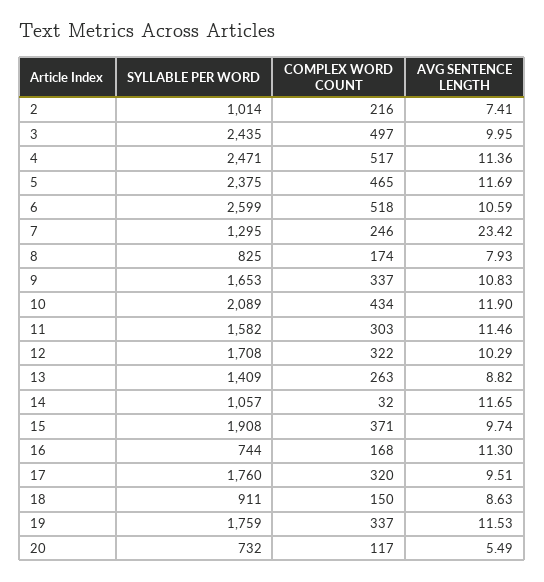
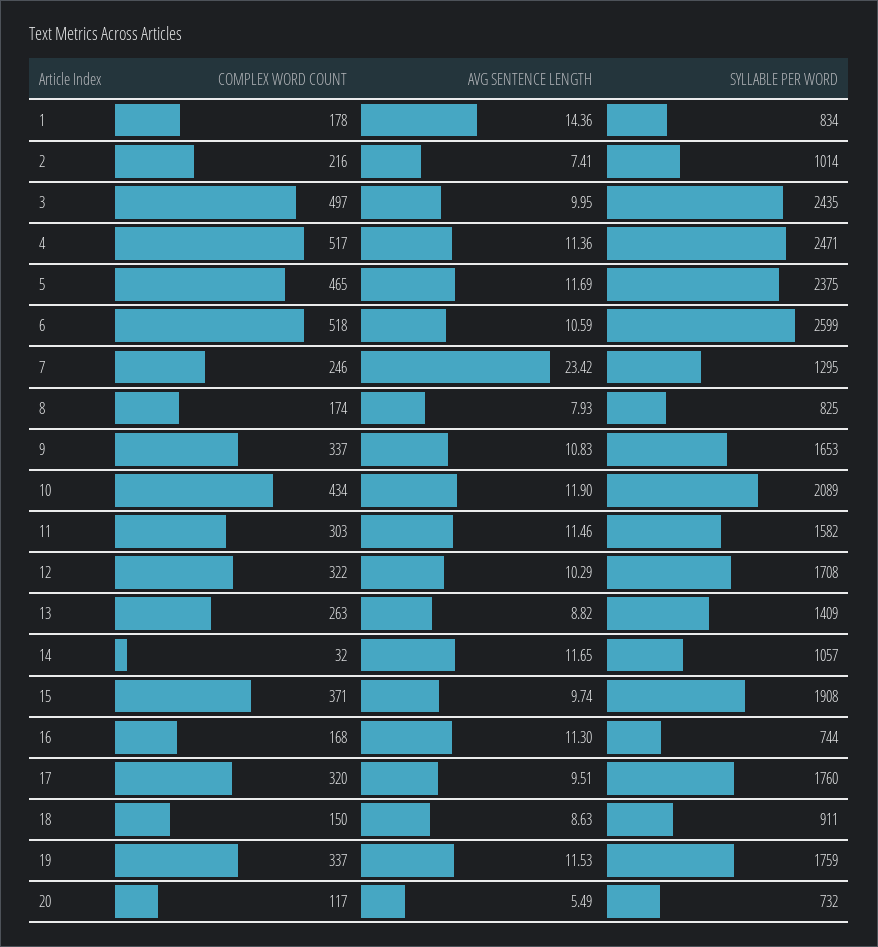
COMPLEX WORD COUNT, 1: none -> 178
AVG SENTENCE LENGTH, 1: none -> 14.36
SYLLABLE PER WORD, 1: none -> 834

